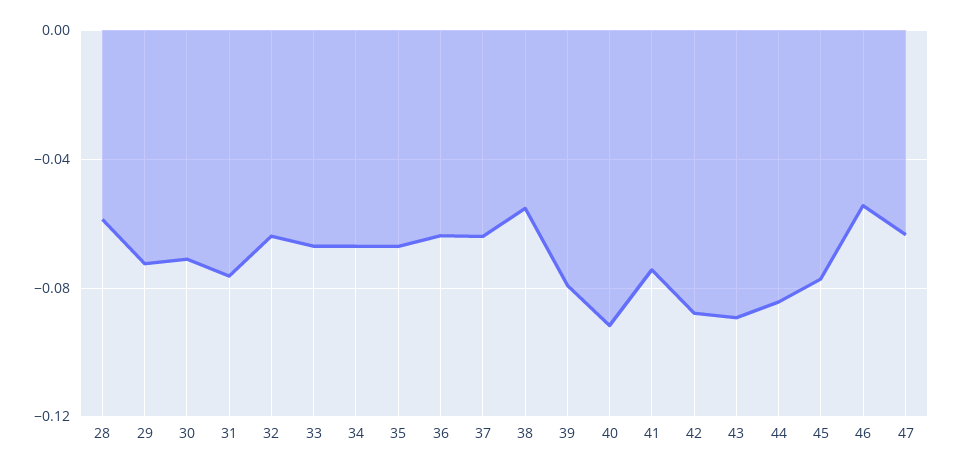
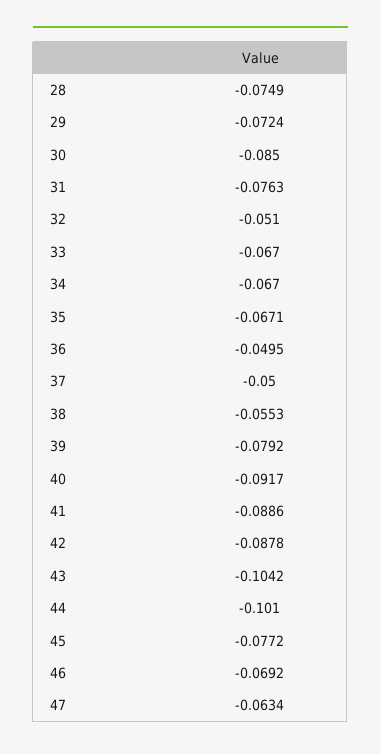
28: -0.06 -> -0.0749
30: -0.07 -> -0.085
32: -0.065 -> -0.051
36: -0.065 -> -0.0495
37: -0.065 -> -0.05
41: -0.075 -> -0.0886
43: -0.09 -> -0.1042
44: -0.085 -> -0.101
46: -0.055 -> -0.0692

